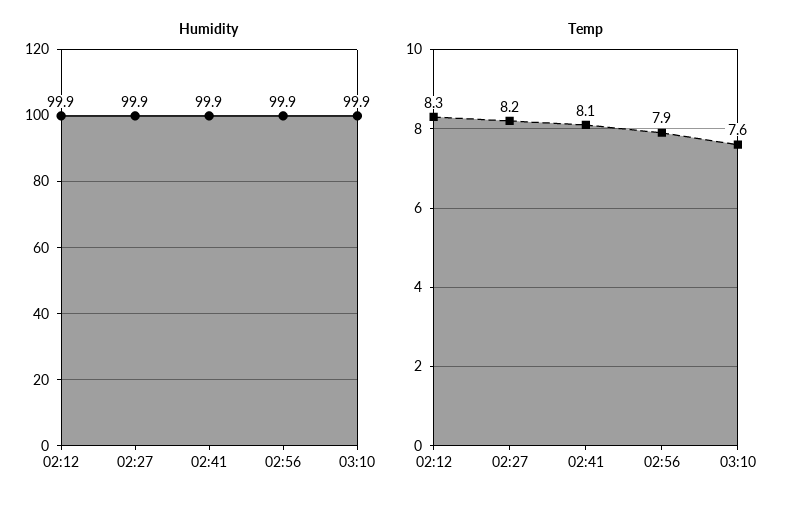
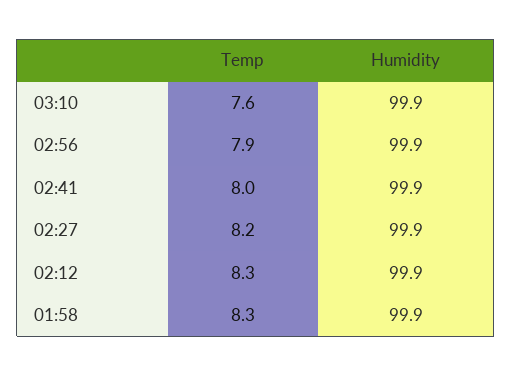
Temp, 02:41: 8.1 -> 8
Temp, 01:58: none -> 8.3
Humidity, 01:58: none -> 99.9

